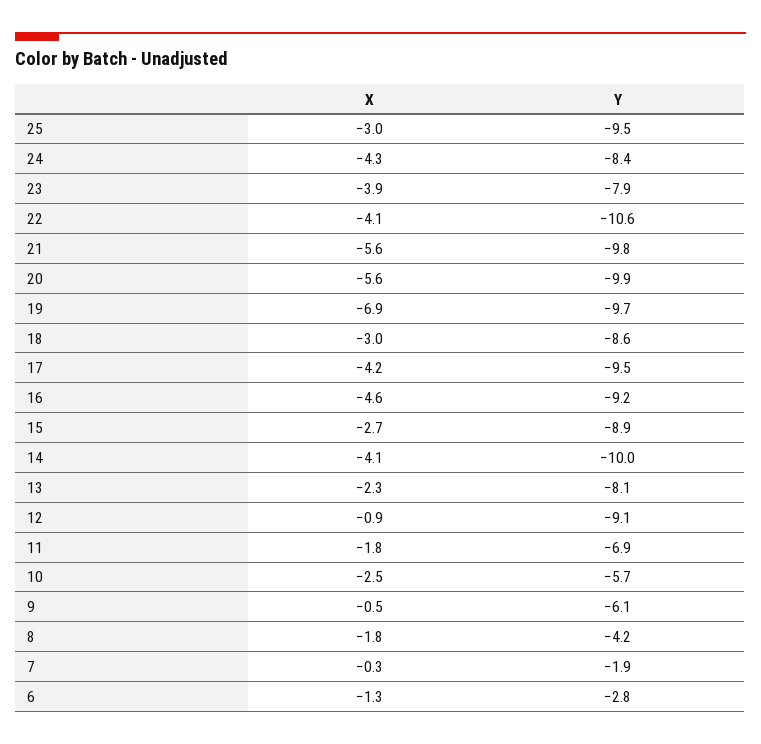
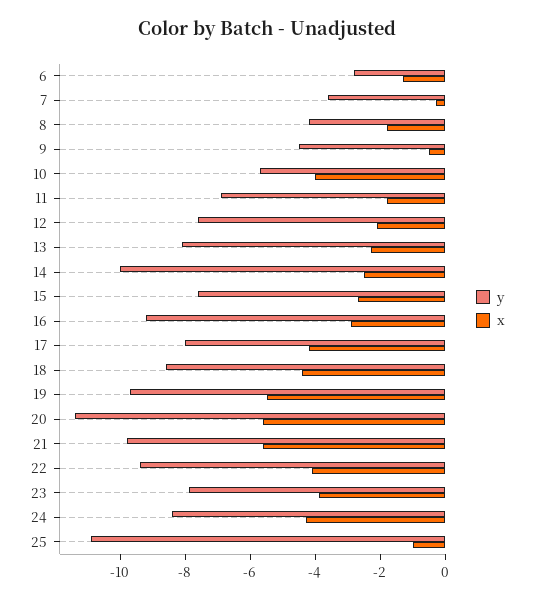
X, 25: -3 -> -1
Y, 25: -9.5 -> -11
Y, 22: -10.6 -> -9.5
Y, 20: -9.9 -> -11.5
X, 19: -6.9 -> -5.5
X, 18: -3 -> -4.5
Y, 17: -9.5 -> -8
X, 16: -4.6 -> -3
Y, 15: -8.9 -> -7.5
X, 14: -4.1 -> -2.5
X, 12: -0.9 -> -2
Y, 12: -9.1 -> -7.5
X, 10: -2.5 -> -4
Y, 9: -6.1 -> -4.5
Y, 7: -1.9 -> -3.5

